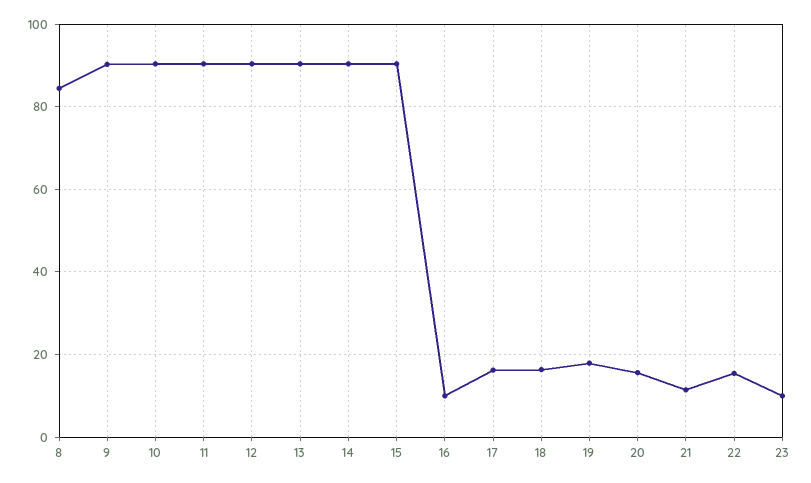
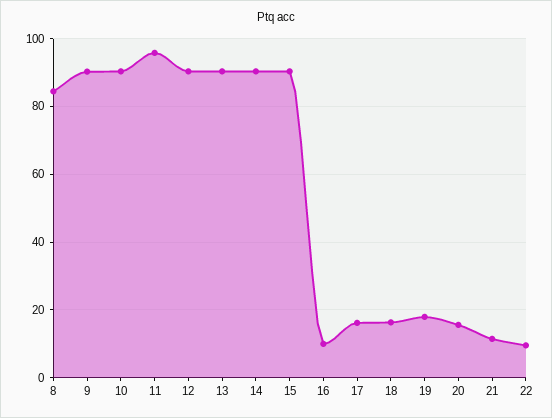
11: 90 -> 96
22: 16 -> 10
23: 10 -> none

